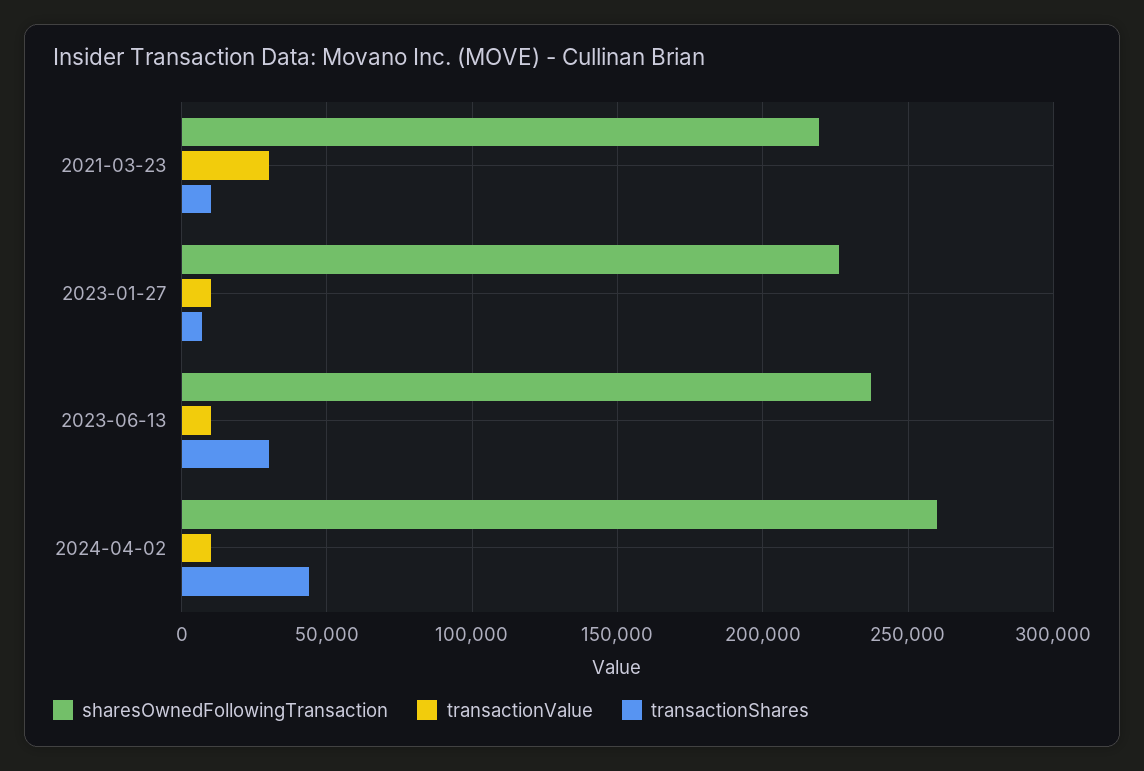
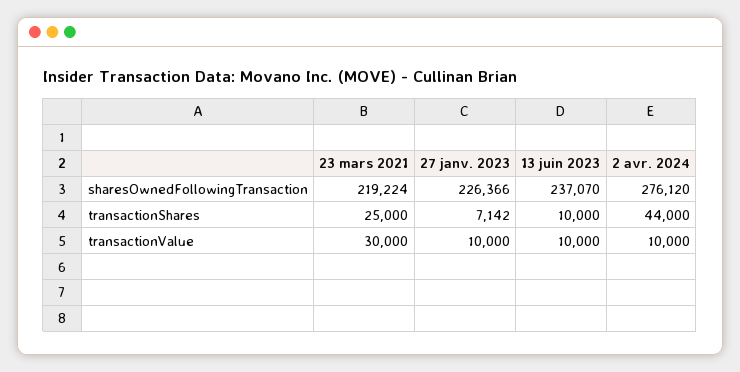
transactionShares, 2021-03-23: 10000 -> 25000
transactionShares, 2023-06-13: 30000 -> 10000
sharesOwnedFollowingTransaction, 2024-04-02: 260000 -> 276120

